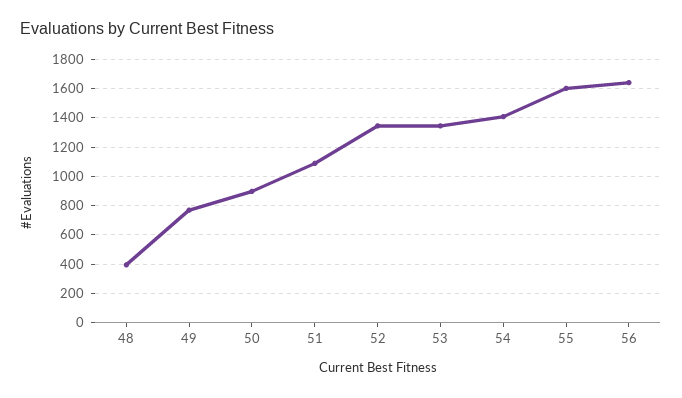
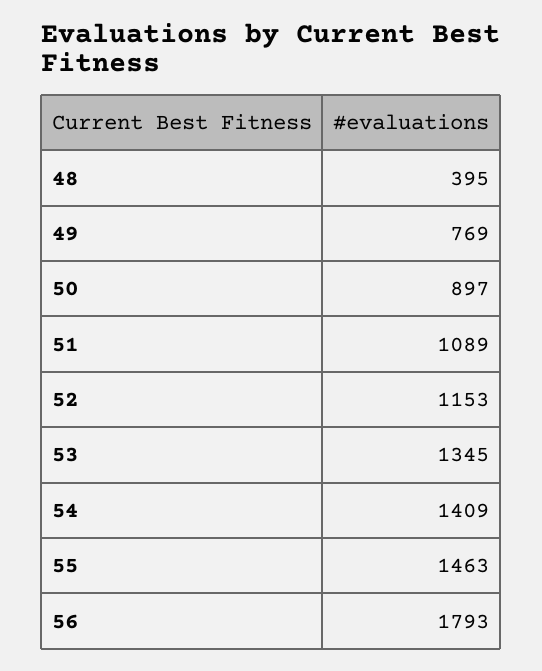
52: 1350 -> 1153
55: 1600 -> 1463
56: 1650 -> 1793

